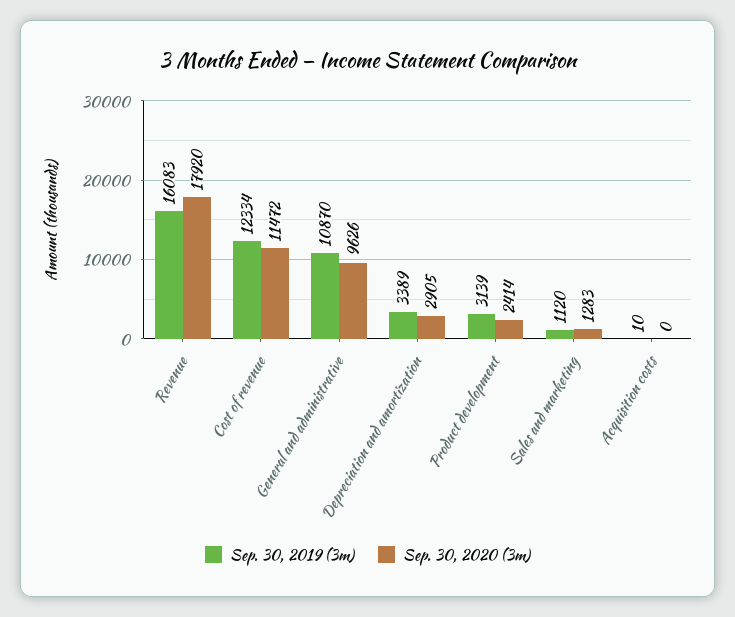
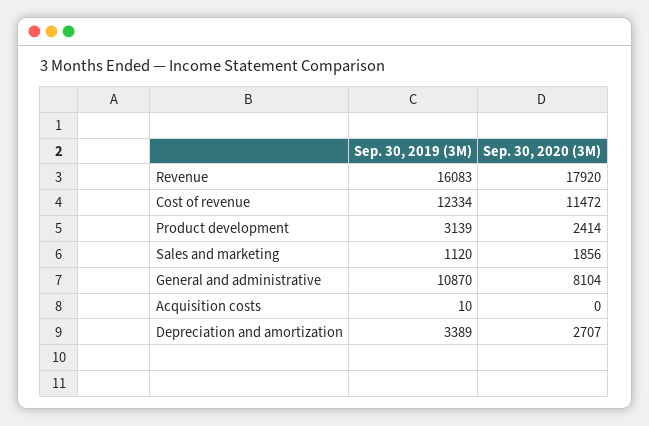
Sep. 30, 2020 (3m), General and administrative: 9626 -> 8104
Sep. 30, 2020 (3m), Depreciation and amortization: 2905 -> 2707
Sep. 30, 2020 (3m), Sales and marketing: 1283 -> 1856

